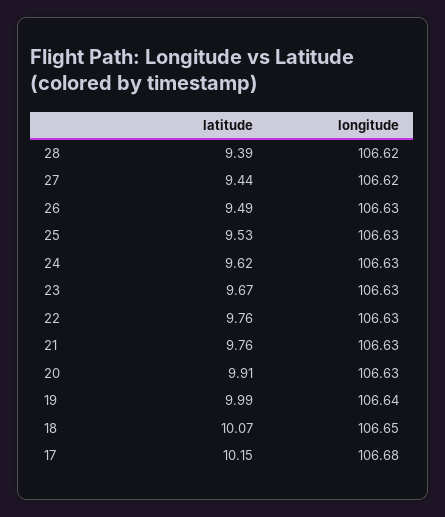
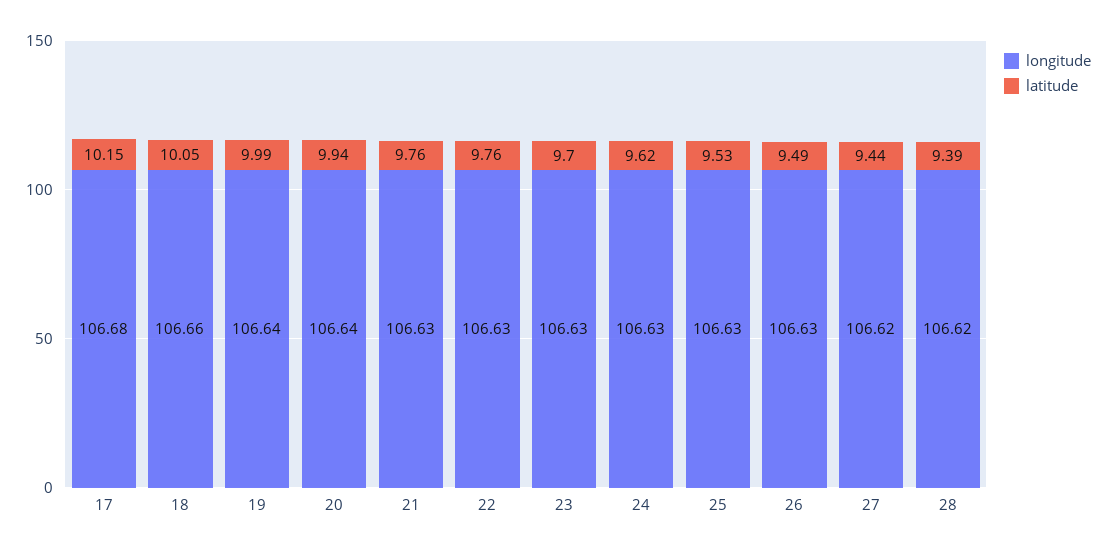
latitude, 23: 9.67 -> 9.7
latitude, 20: 9.91 -> 9.94
longitude, 20: 106.63 -> 106.64
latitude, 18: 10.07 -> 10.05
longitude, 18: 106.65 -> 106.66

